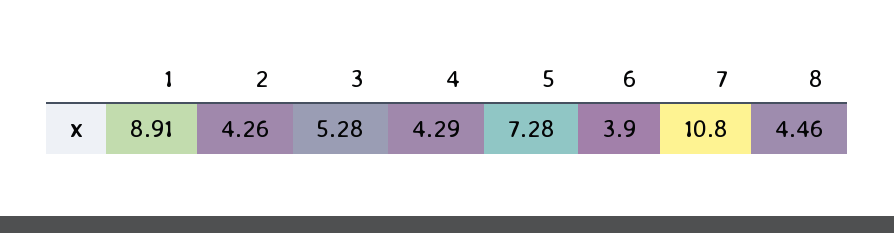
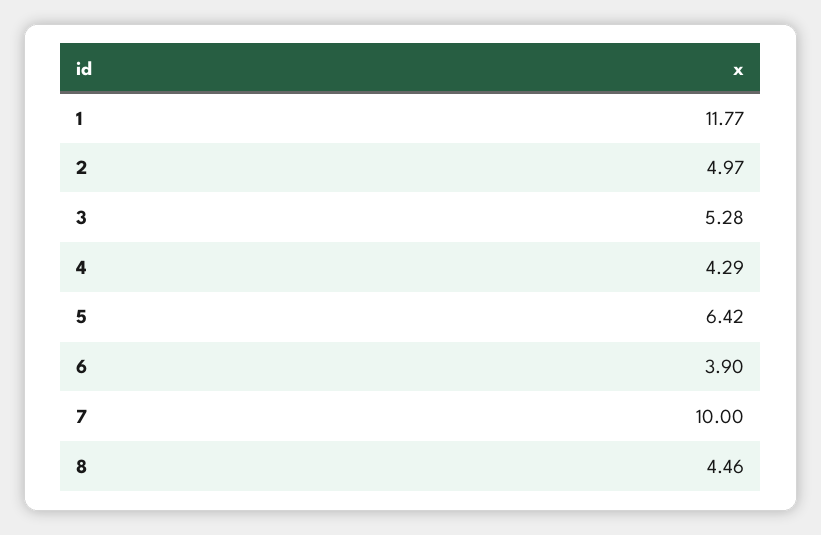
1: 8.91 -> 11.77
2: 4.26 -> 4.97
5: 7.28 -> 6.42
7: 10.8 -> 10

